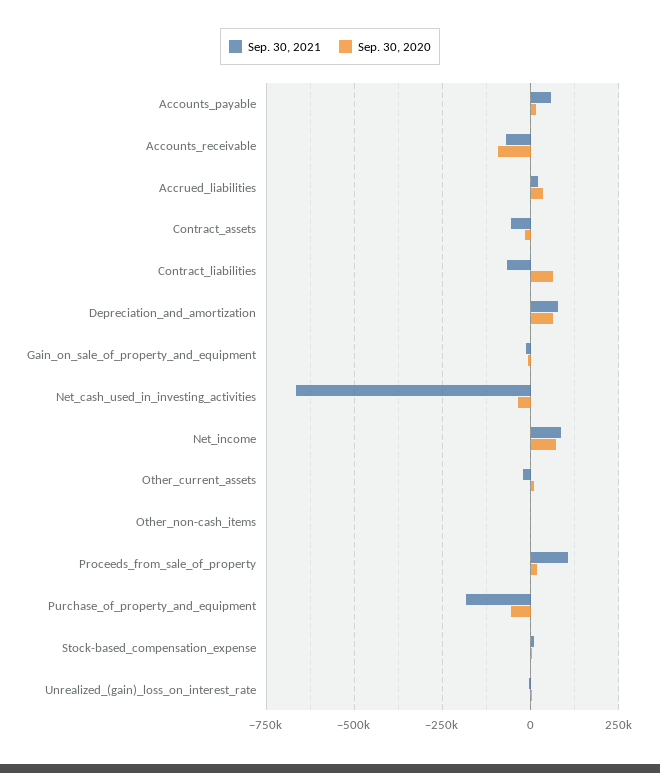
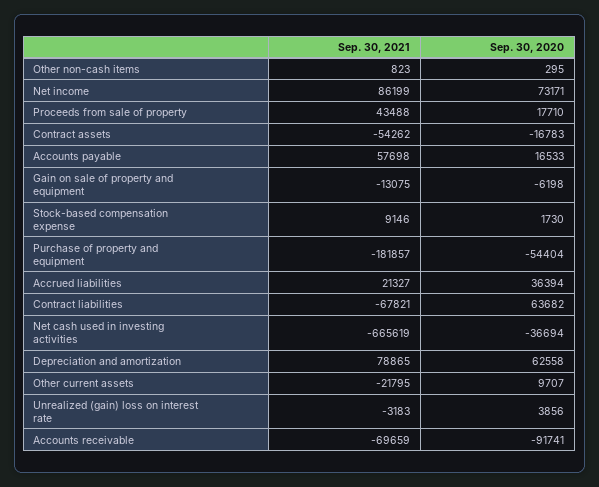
Sep. 30, 2021, Proceeds_from_sale_of_property: 100000 -> 43488

